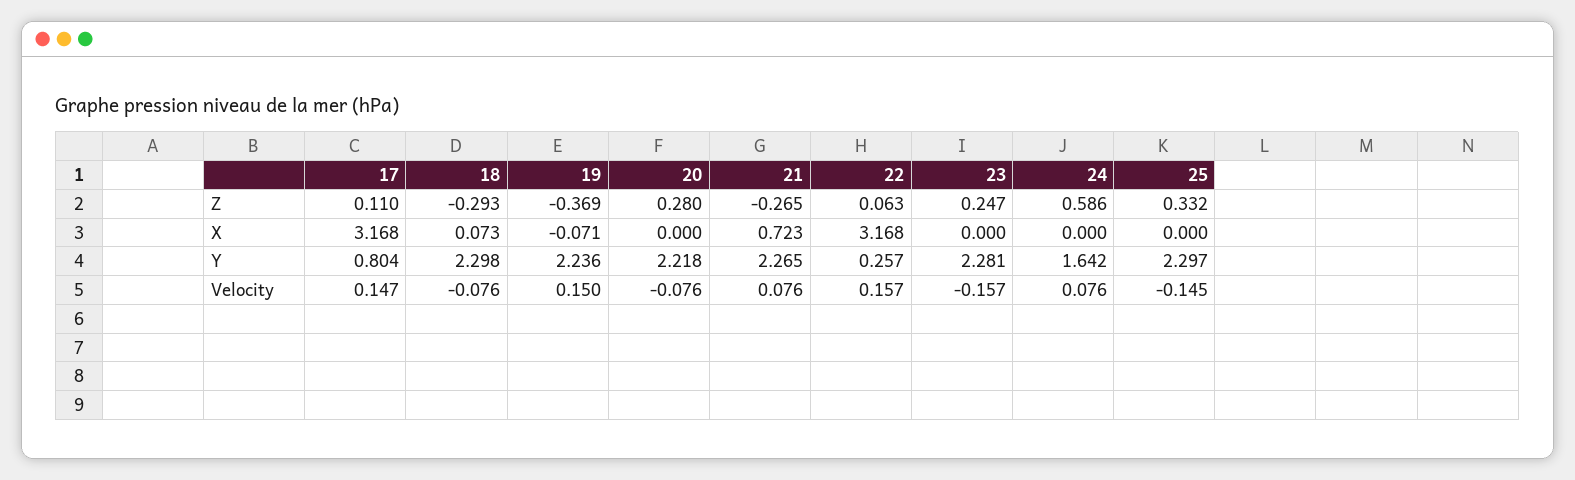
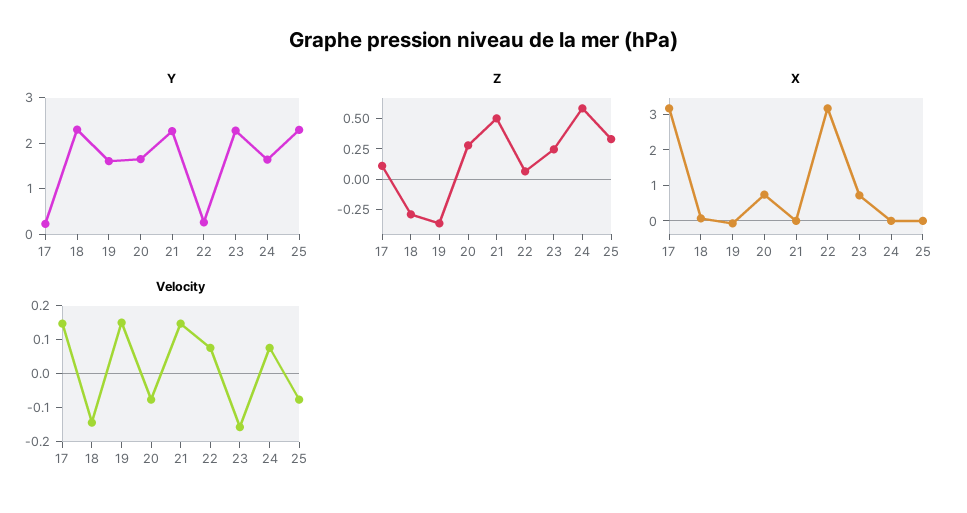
Z, 21: -0.265 -> 0.5
X, 20: 0 -> 0.75
X, 21: 0.723 -> 0
X, 23: 0 -> 0.75
Y, 17: 0.804 -> 0.2
Y, 19: 2.236 -> 1.6
Y, 20: 2.218 -> 1.6
Velocity, 18: -0.076 -> -0.15
Velocity, 21: 0.076 -> 0.15
Velocity, 22: 0.157 -> 0.075
Velocity, 25: -0.145 -> -0.075

